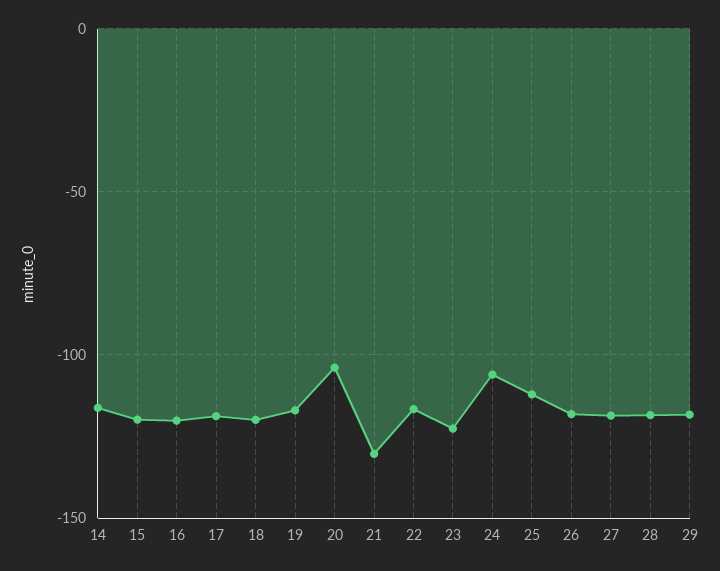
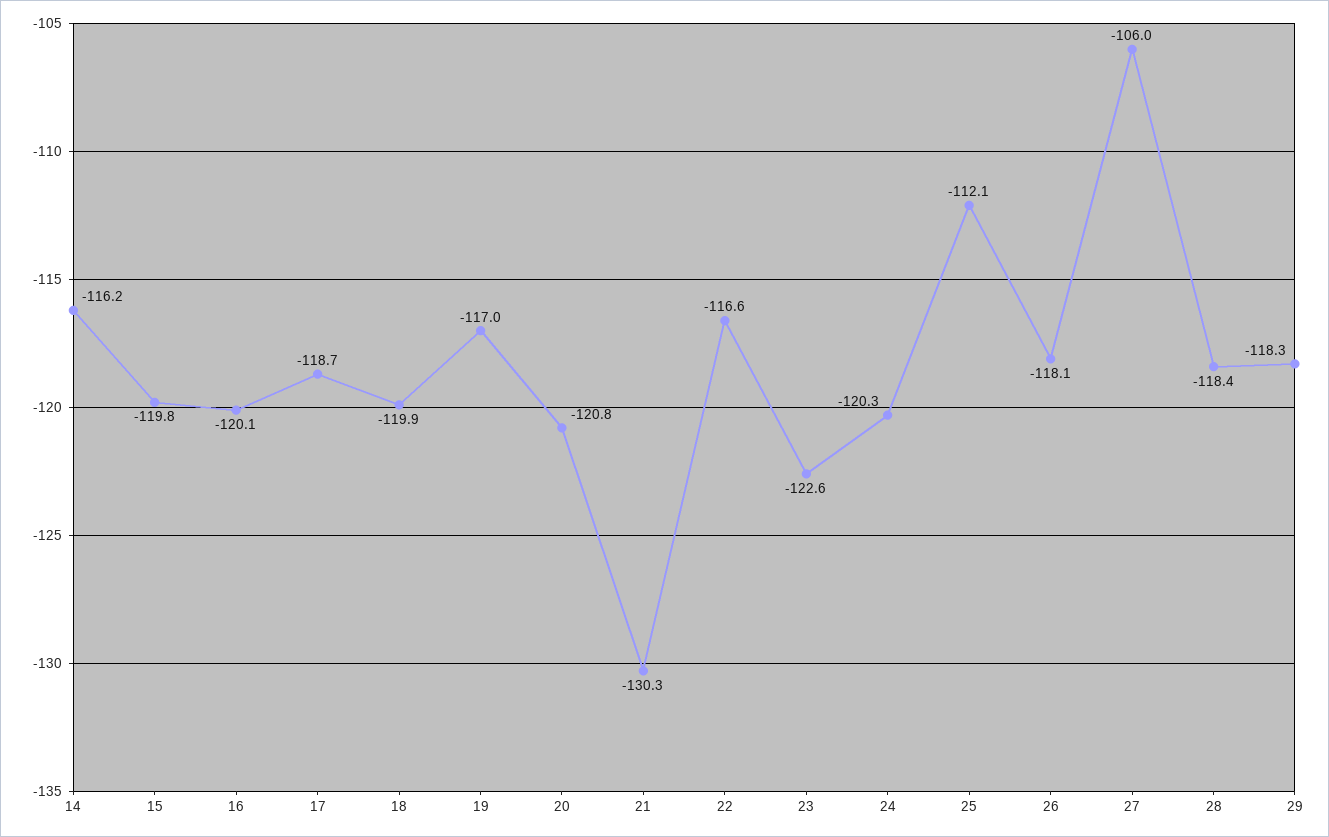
20: -105 -> -120.8
24: -105 -> -120.3
27: -120 -> -106

